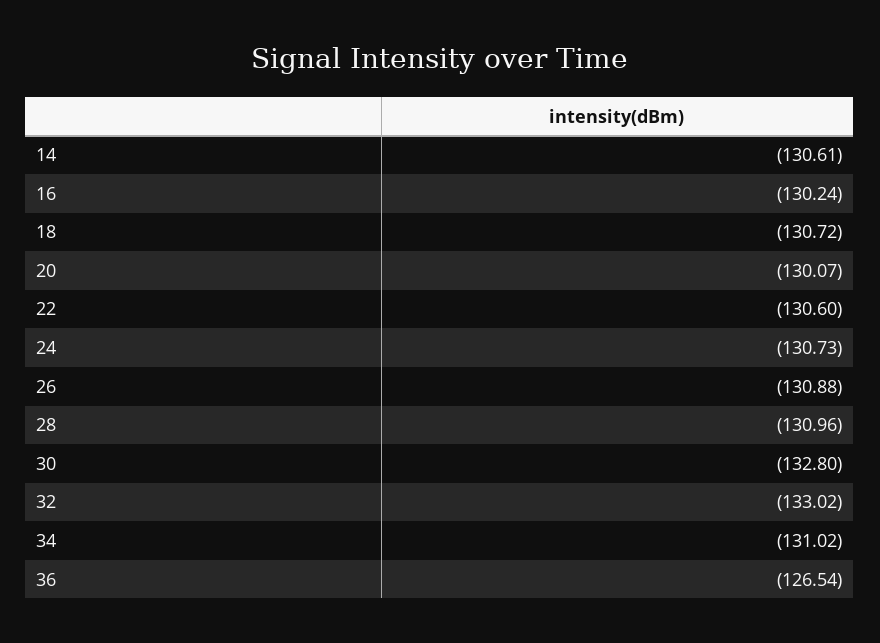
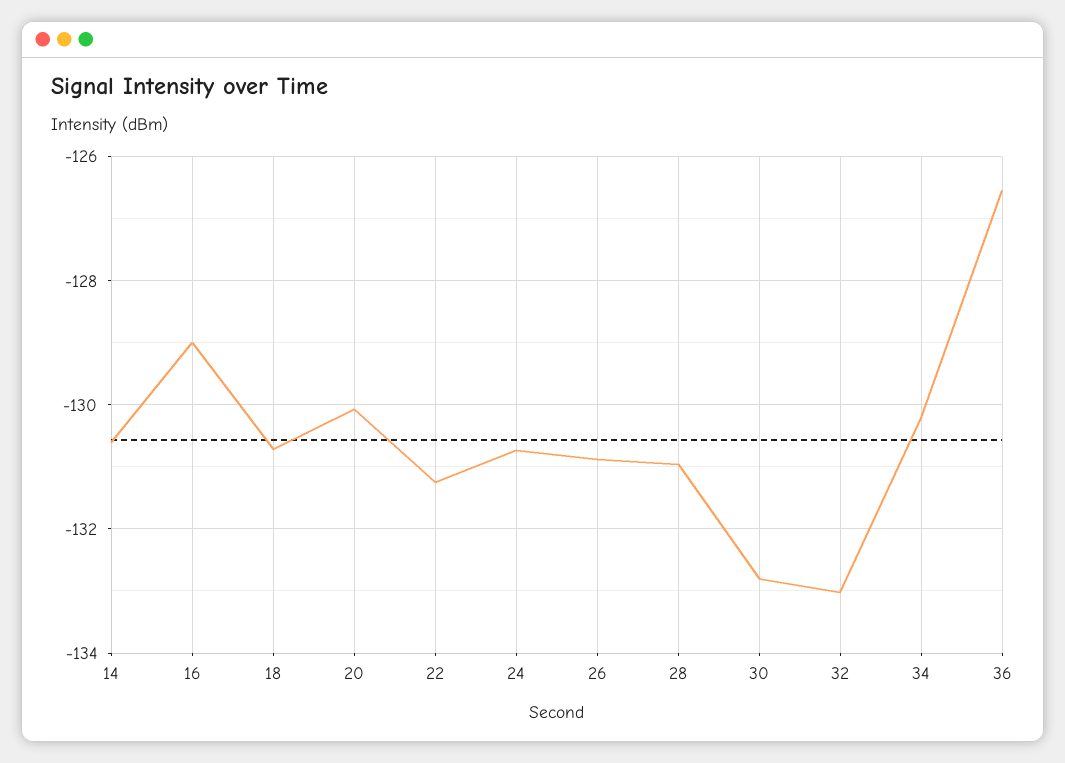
16: -130.24 -> -129
22: -130.6 -> -131.2
34: -131.02 -> -130.2

